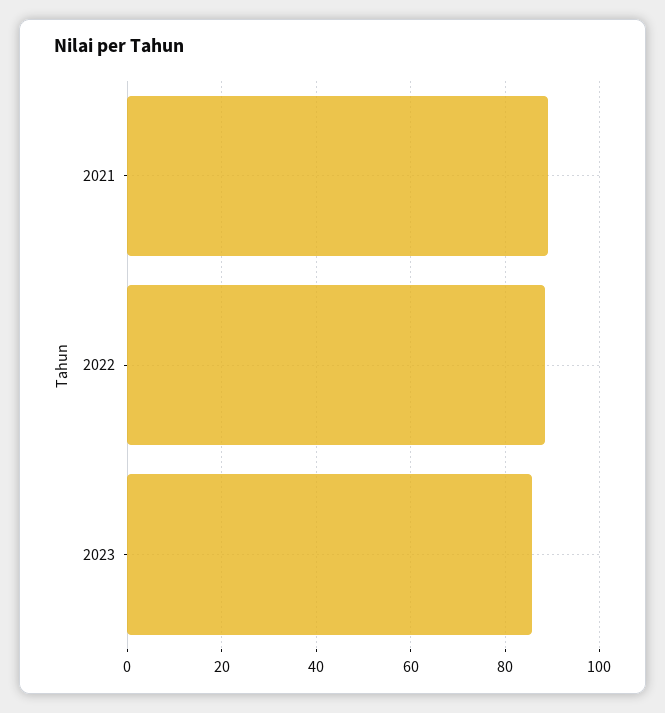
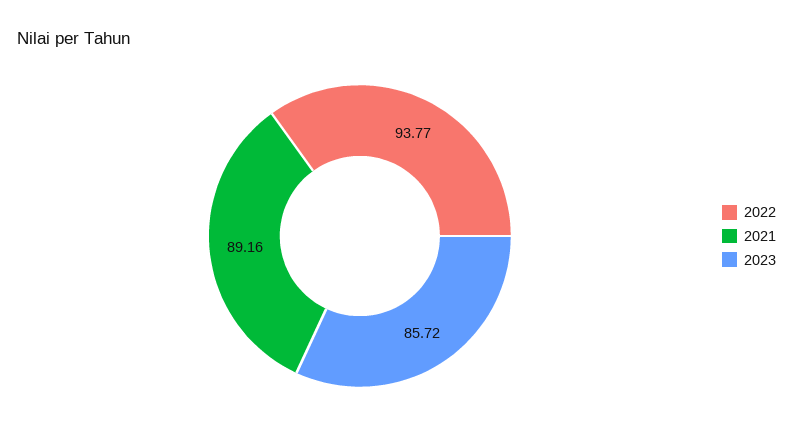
2022: 88 -> 93.77

